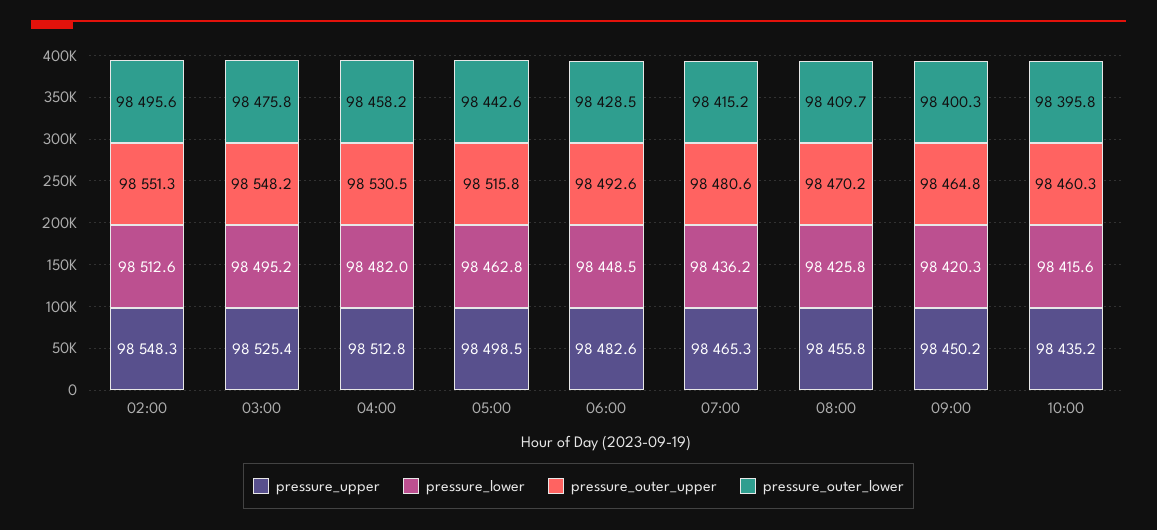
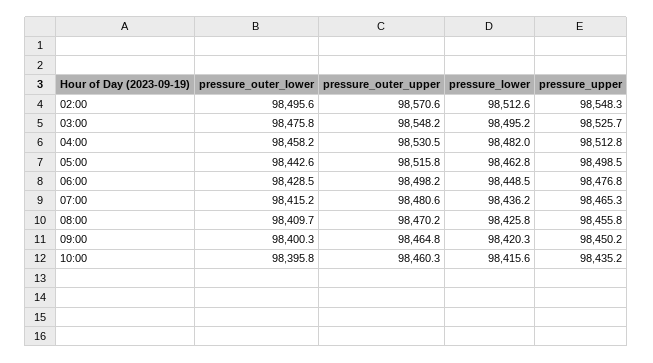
pressure_outer_upper, 02:00: 98551.3 -> 98570.6
pressure_upper, 03:00: 98525.4 -> 98525.7
pressure_upper, 06:00: 98482.6 -> 98476.8
pressure_outer_upper, 06:00: 98492.6 -> 98498.2

